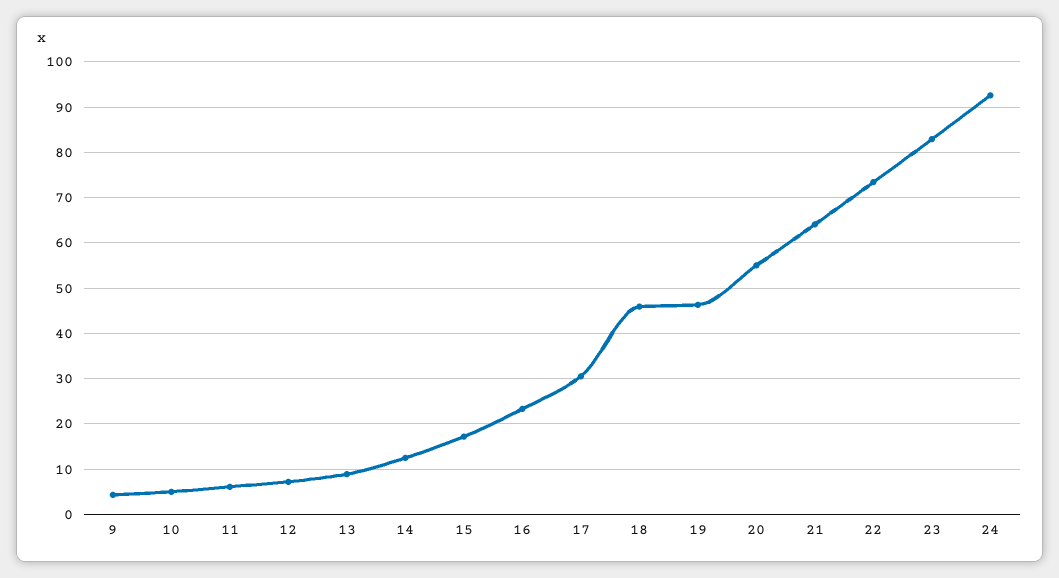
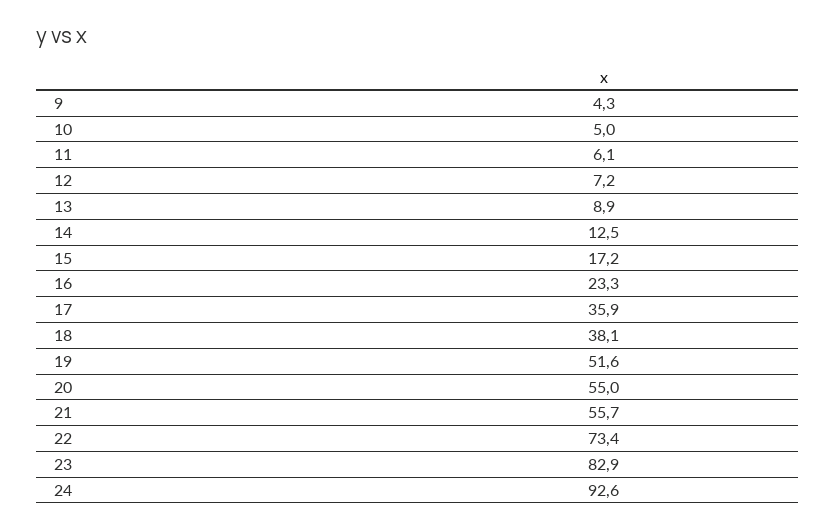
17: 30 -> 35.9
18: 46 -> 38.1
19: 46 -> 51.6
21: 64 -> 55.7

